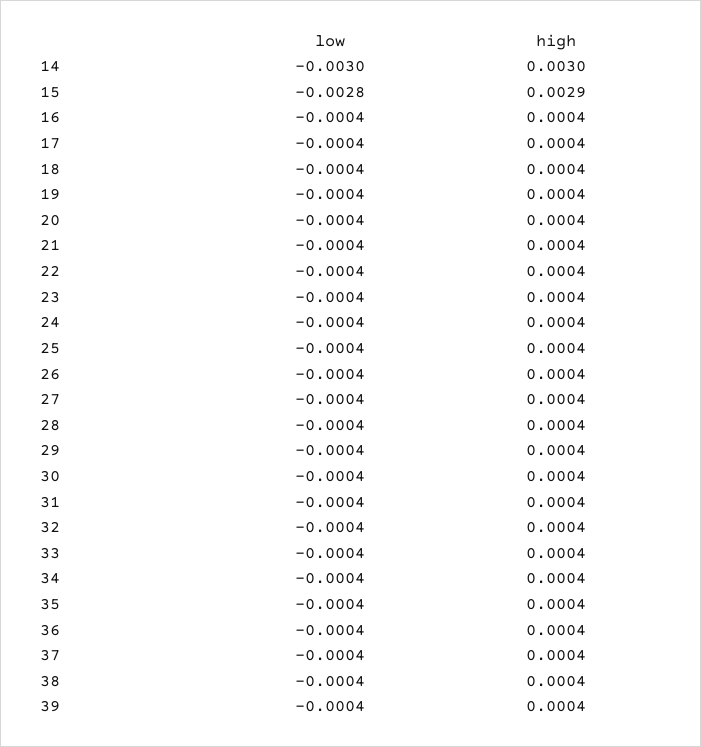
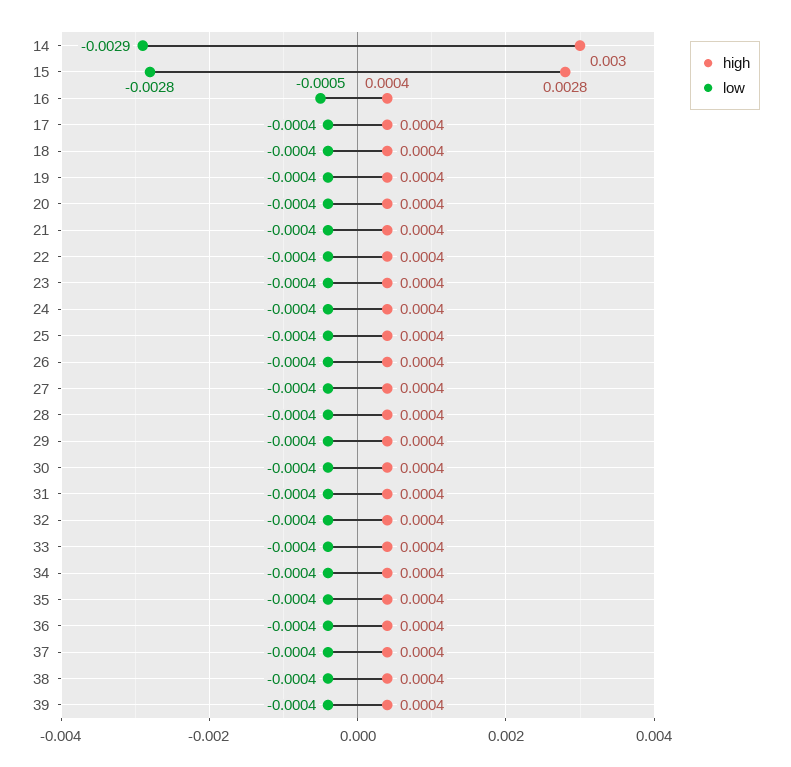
low, 14: -0.003 -> -0.0029
high, 15: 0.0029 -> 0.0028
low, 16: -0.0004 -> -0.0005

